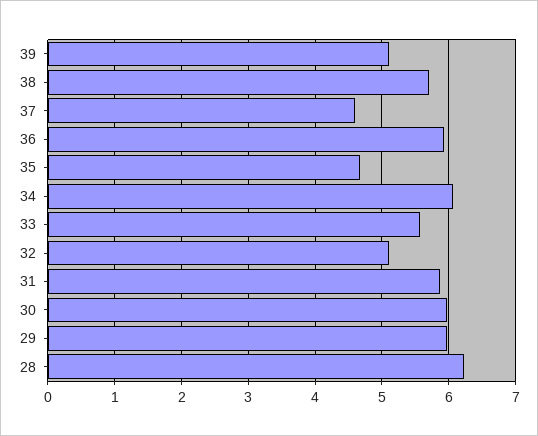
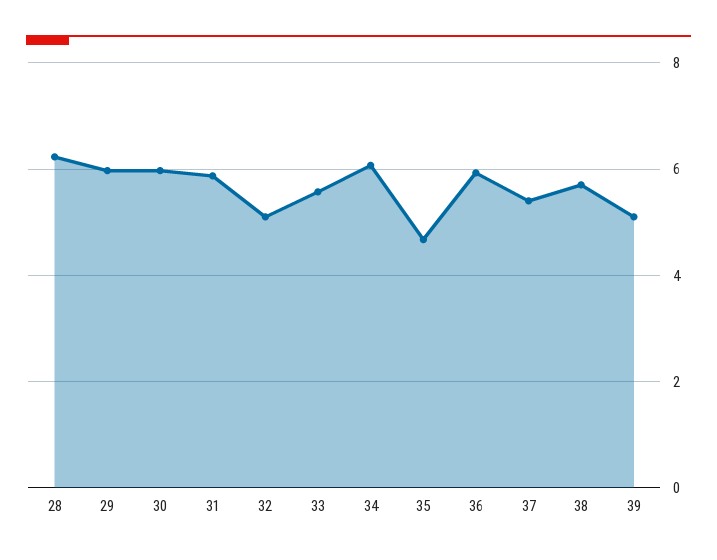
37: 4.6 -> 5.4

